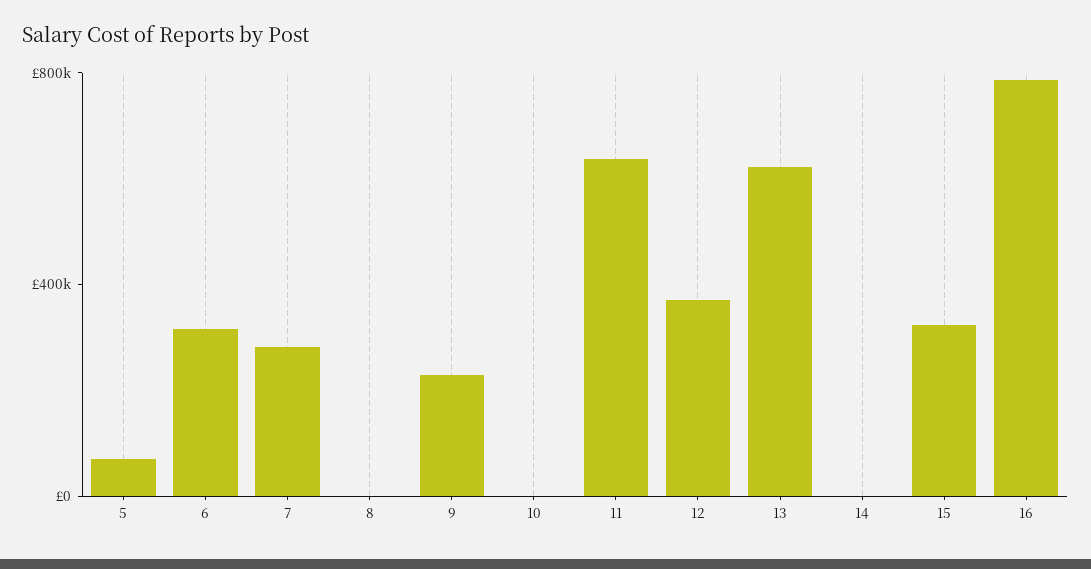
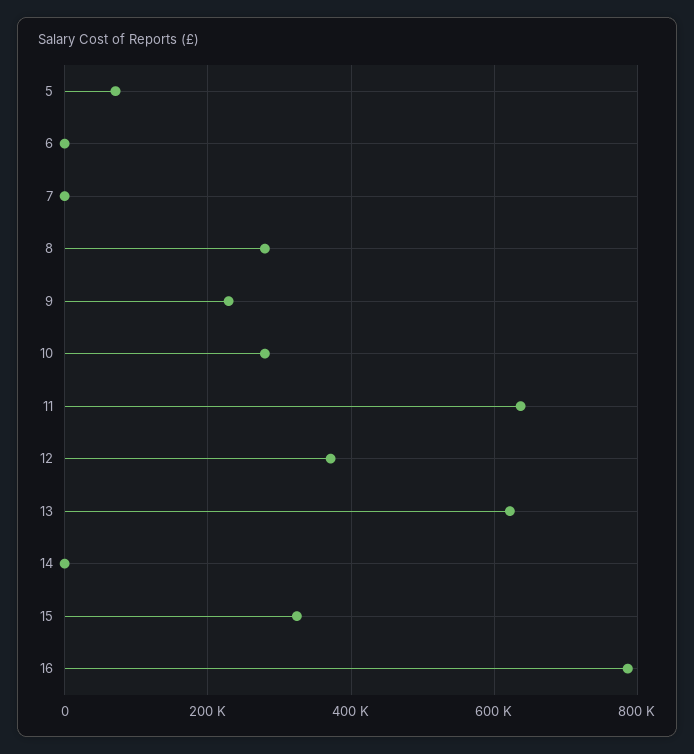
6: 300000 -> 0
7: 300000 -> 0
8: 0 -> 280000
10: 0 -> 280000

